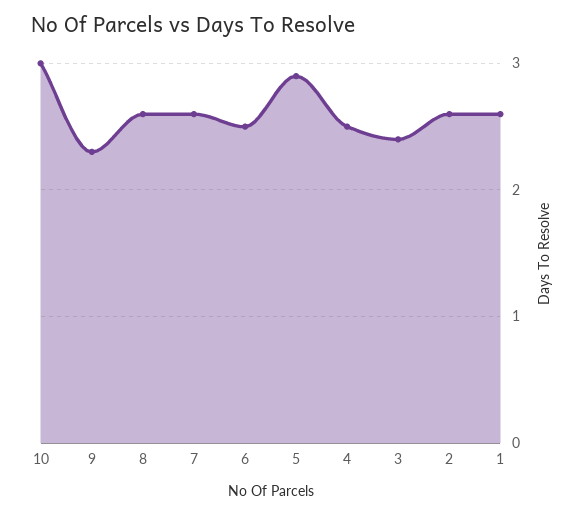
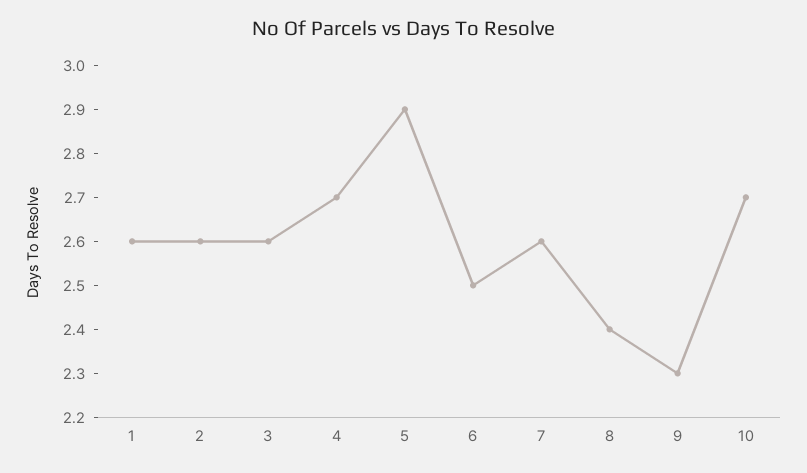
10: 3 -> 2.7
8: 2.6 -> 2.4
4: 2.5 -> 2.7
3: 2.4 -> 2.6

